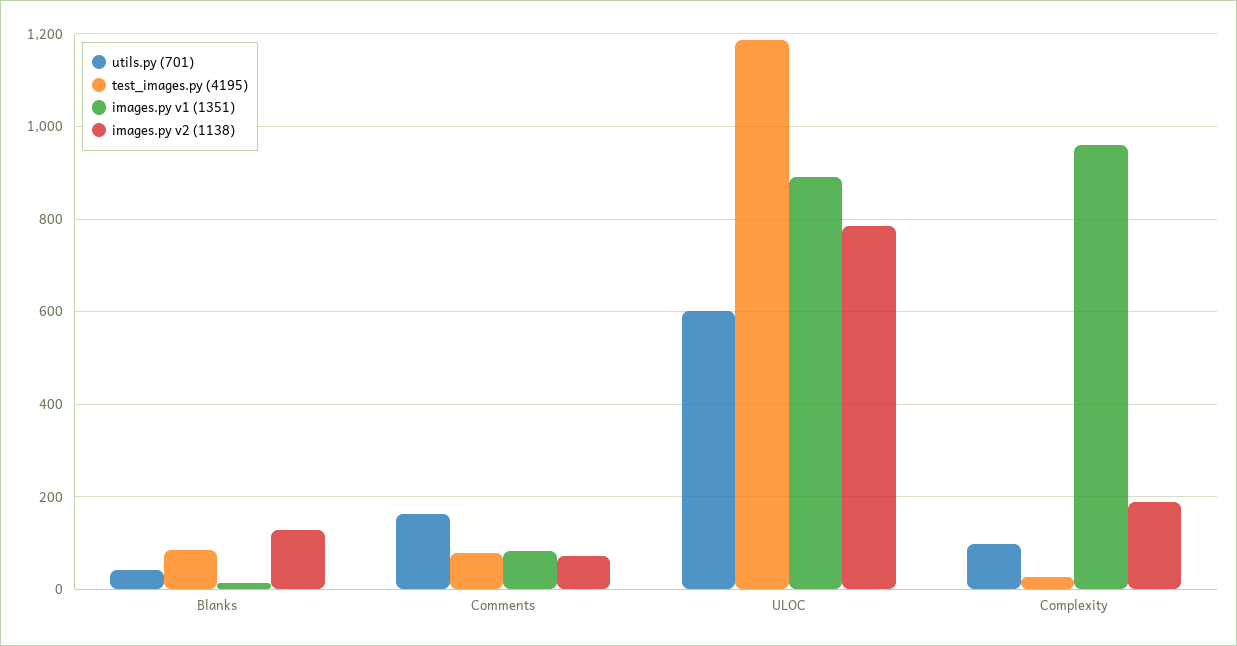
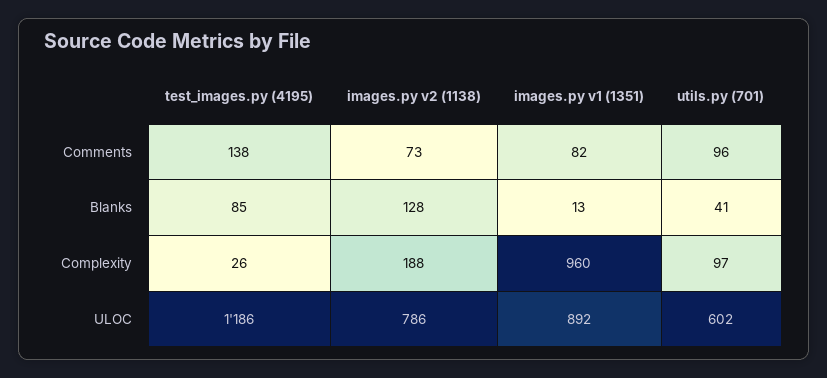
utils.py (701), Comments: 160 -> 96
test_images.py (4195), Comments: 80 -> 138

